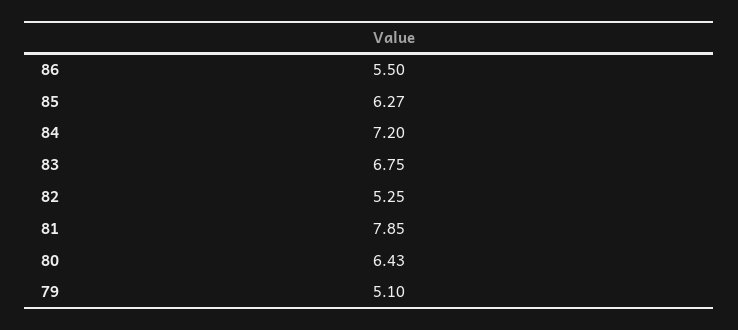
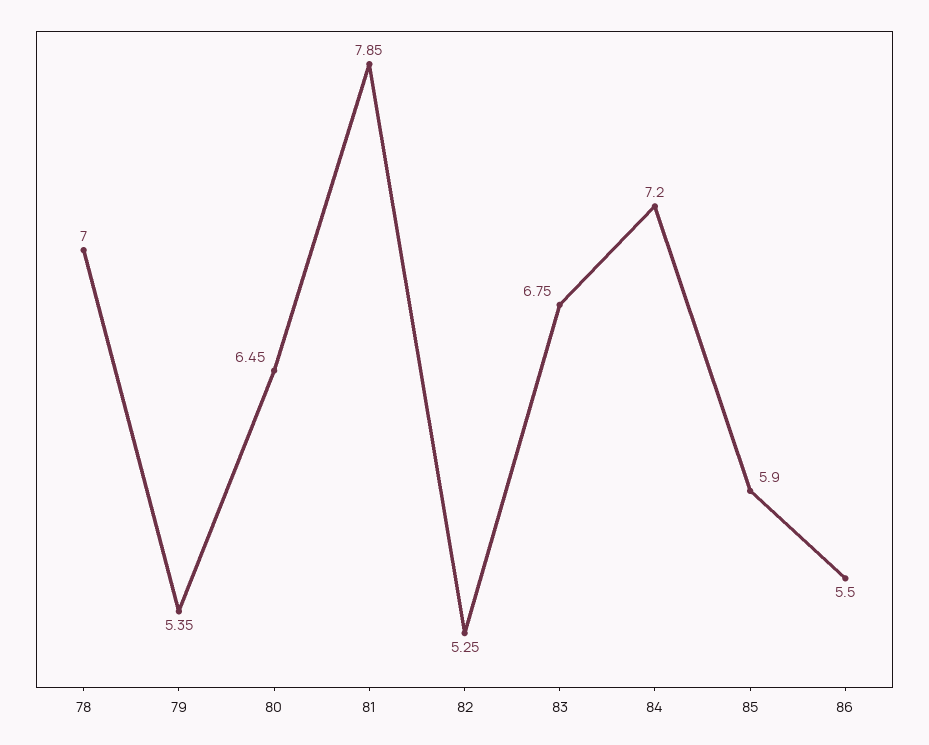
85: 6.27 -> 5.9
80: 6.43 -> 6.45
79: 5.1 -> 5.35
78: none -> 7

